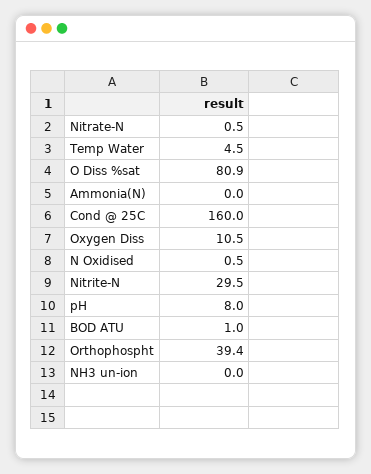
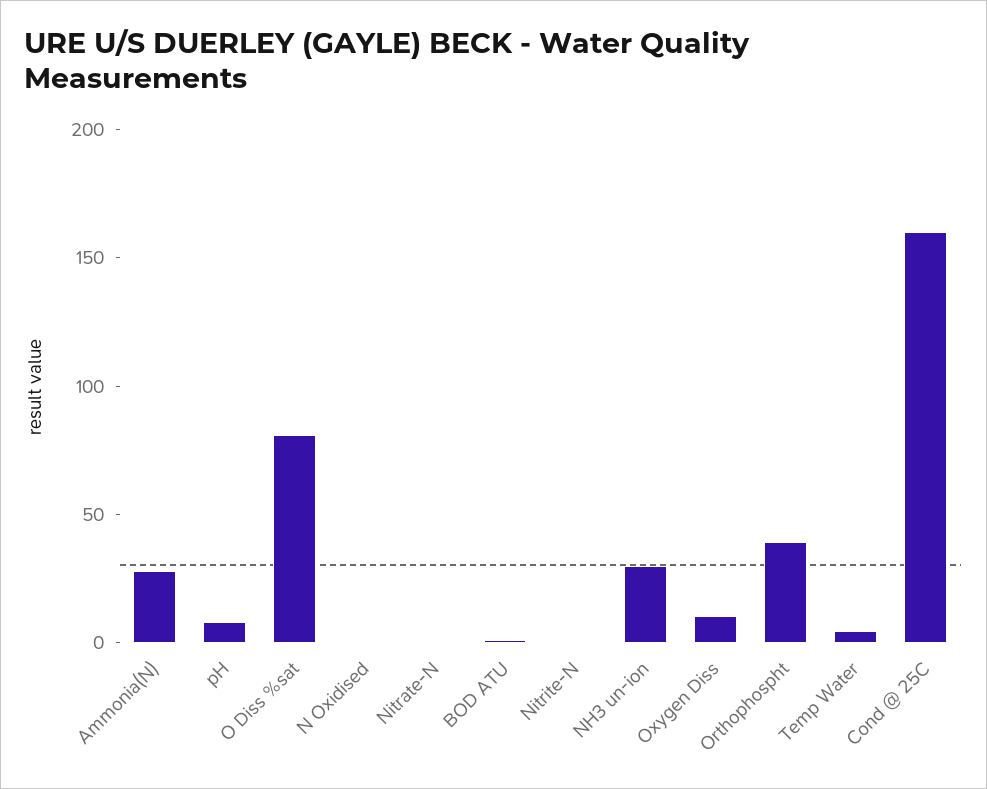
Ammonia(N): 0 -> 30
Nitrite-N: 29.5 -> 0
NH3 un-ion: 0 -> 30

